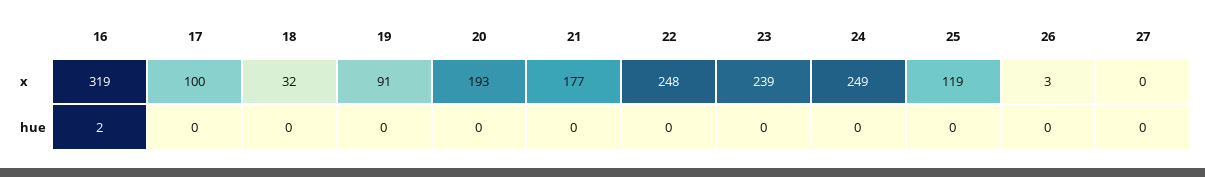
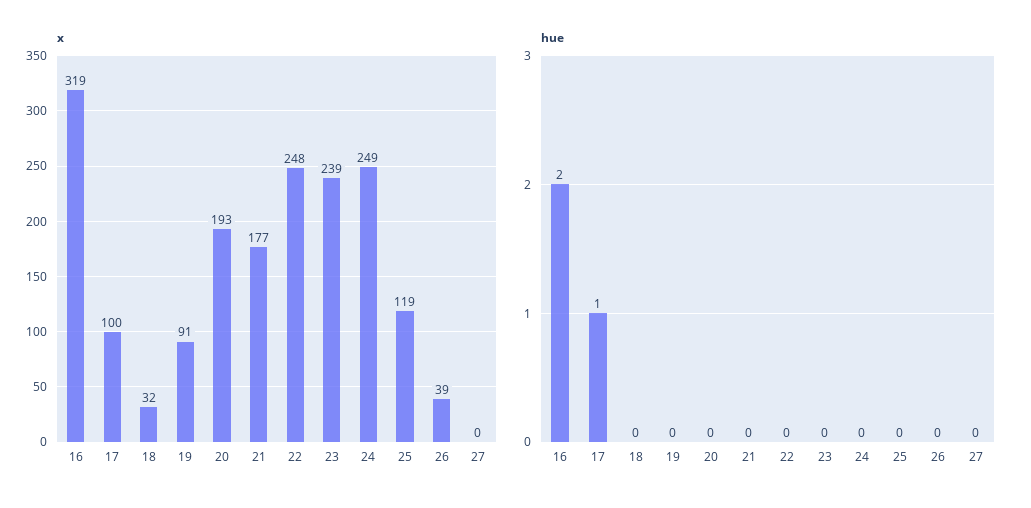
x, 26: 3 -> 39
hue, 17: 0 -> 1

